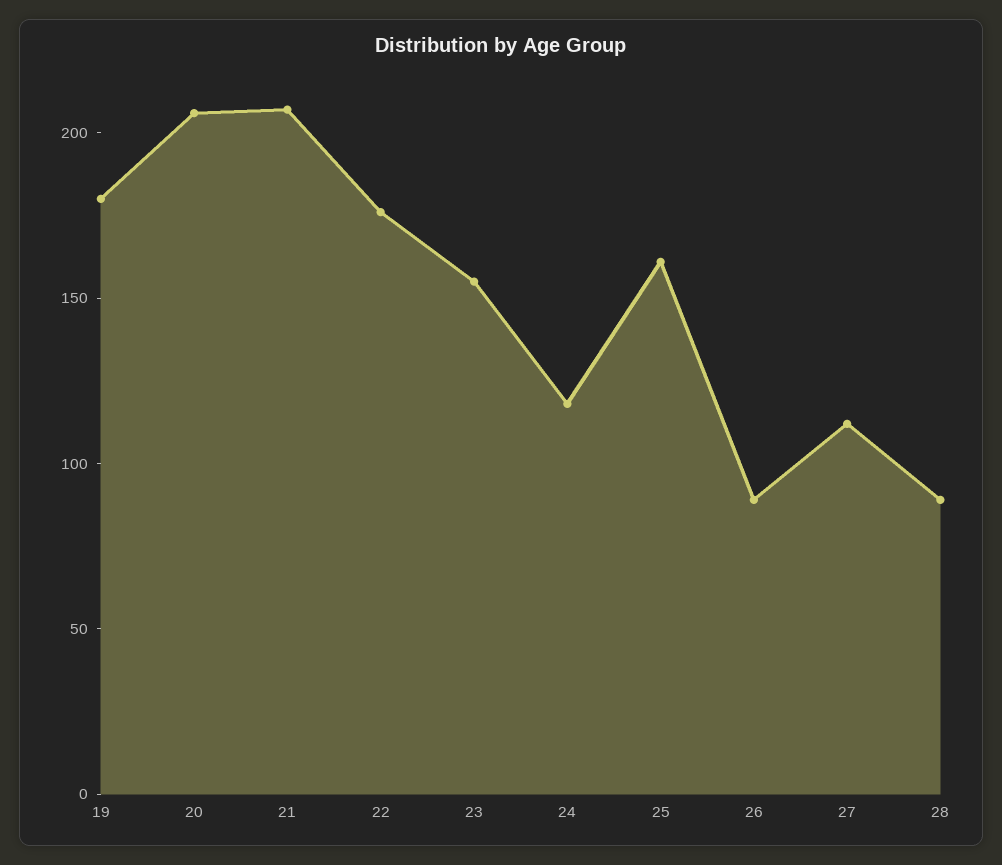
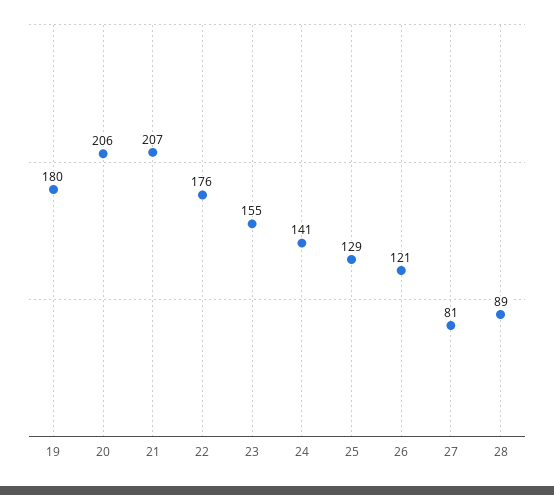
24: 120 -> 141
25: 160 -> 129
26: 90 -> 121
27: 110 -> 81

